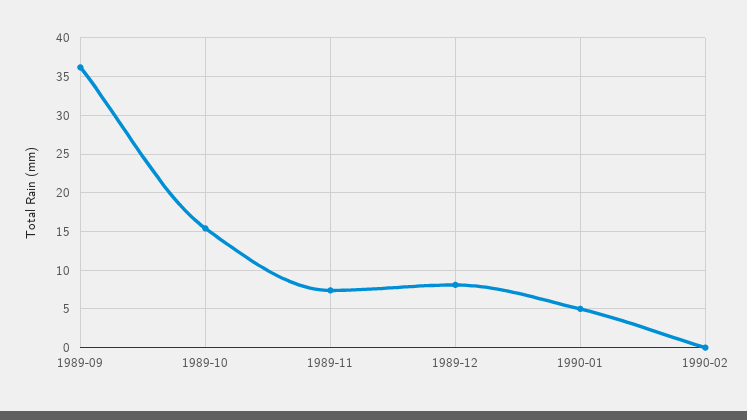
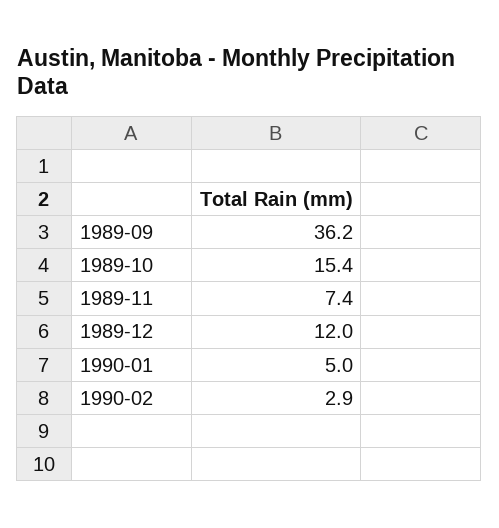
1989-12: 8 -> 12
1990-02: 0 -> 2.9

